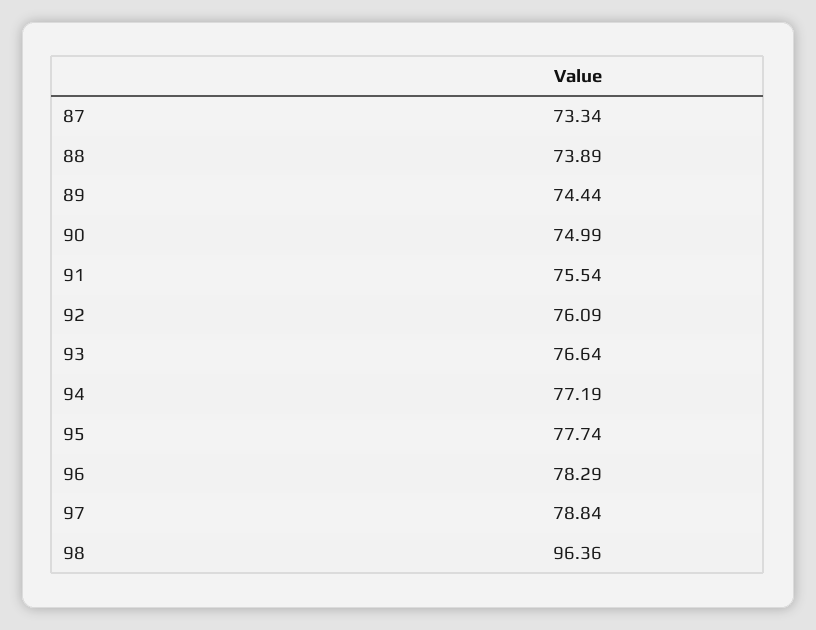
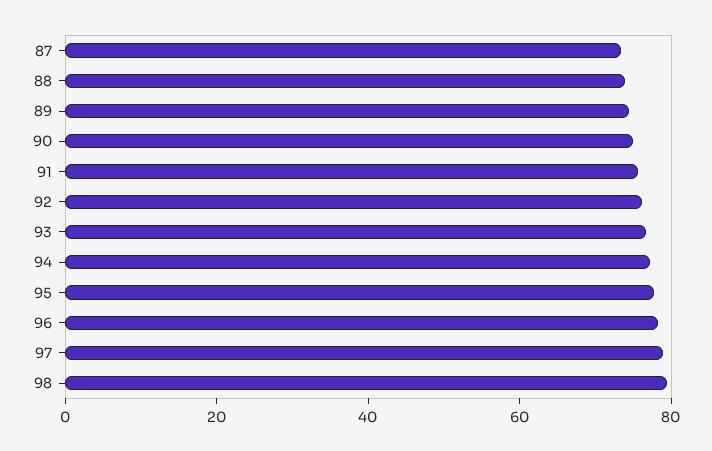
98: 96.36 -> 80

